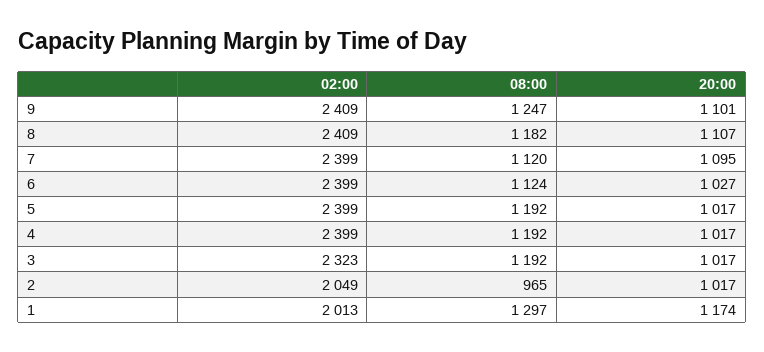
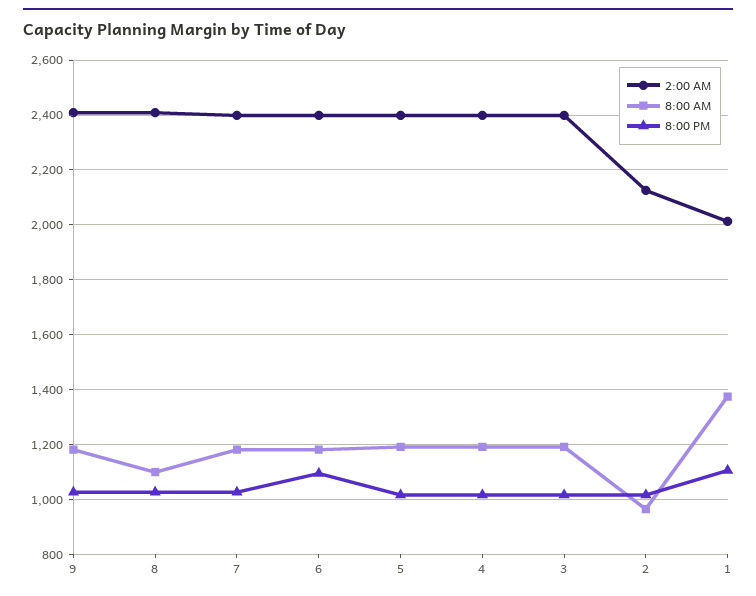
08:00, 9: 1247 -> 1175
20:00, 9: 1101 -> 1025
08:00, 8: 1182 -> 1100
20:00, 8: 1107 -> 1025
08:00, 7: 1120 -> 1175
20:00, 7: 1095 -> 1025
08:00, 6: 1124 -> 1175
20:00, 6: 1027 -> 1100
02:00, 3: 2323 -> 2400
02:00, 2: 2049 -> 2125
08:00, 1: 1297 -> 1375
20:00, 1: 1174 -> 1100

